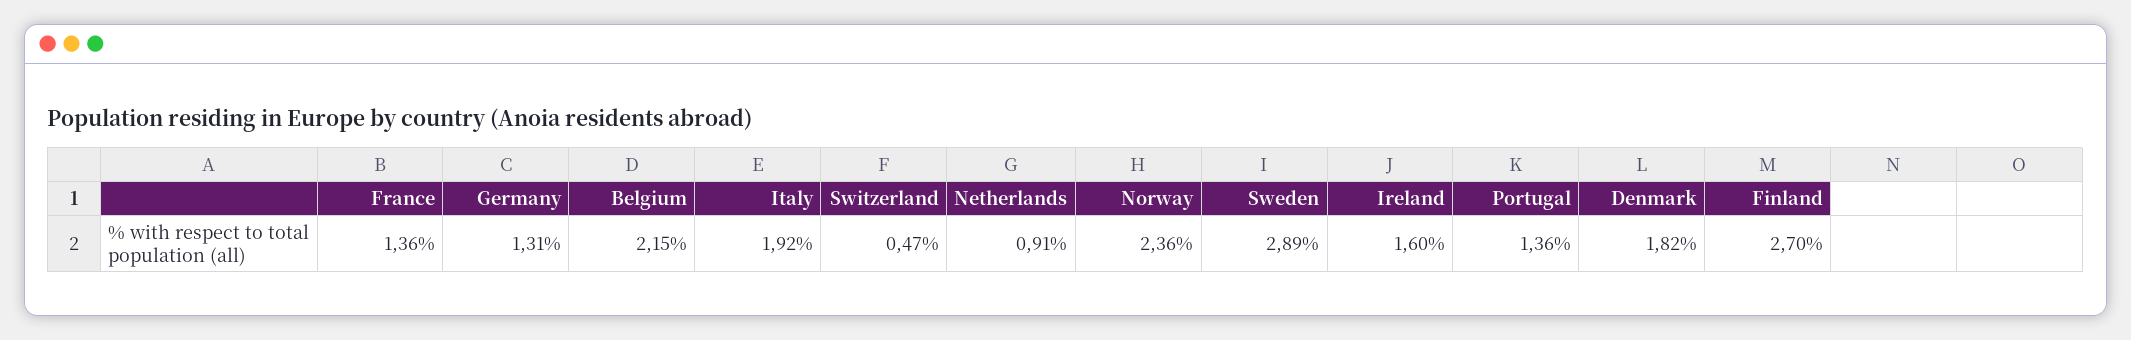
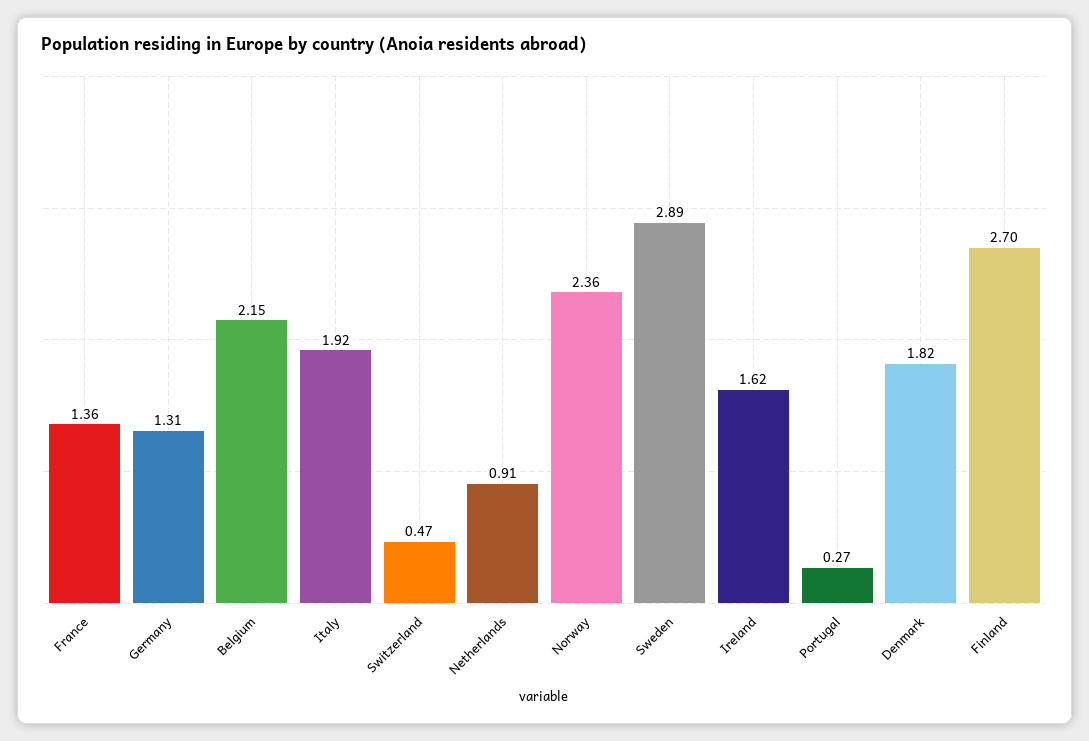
Ireland: 1.6 -> 1.62
Portugal: 1.36 -> 0.27

